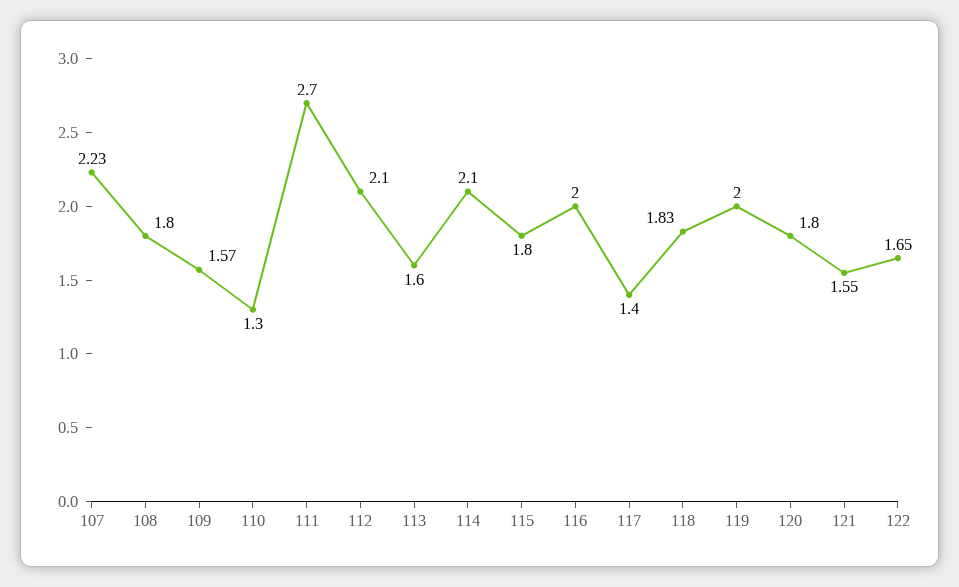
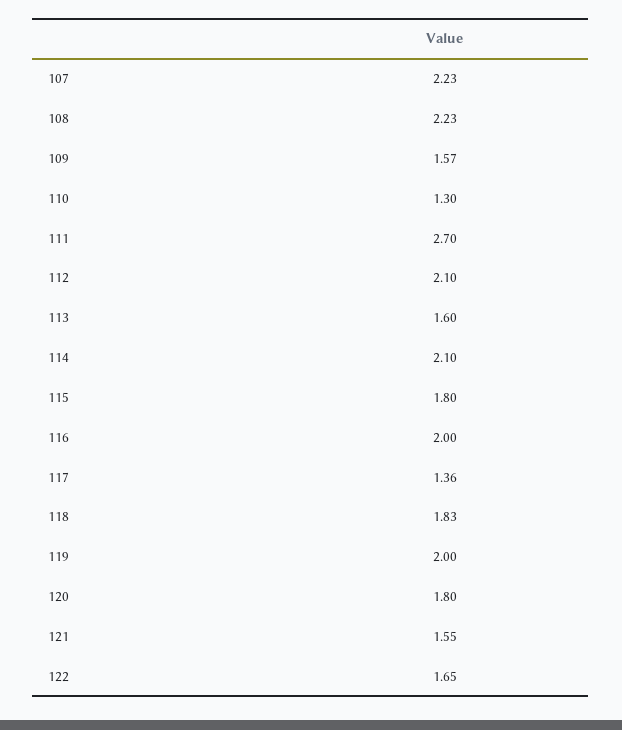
108: 1.8 -> 2.23
117: 1.4 -> 1.36

